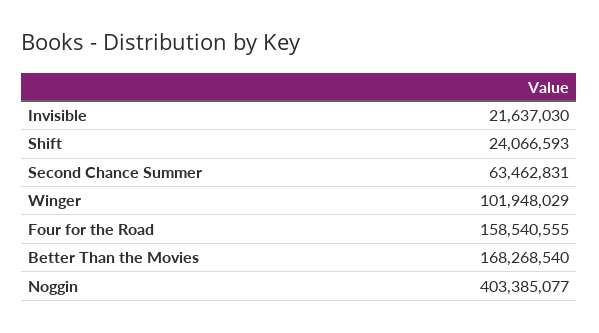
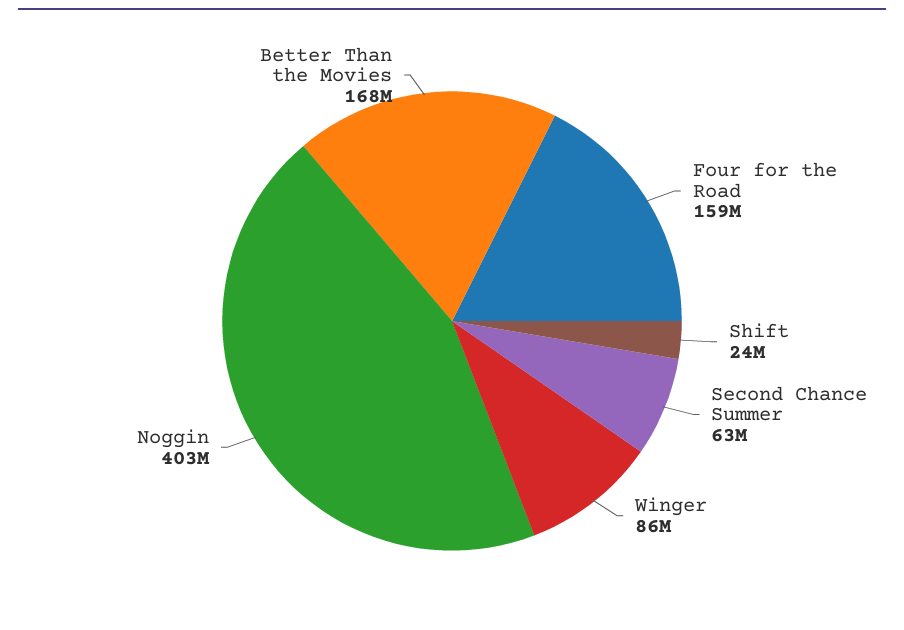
Invisible: 21637030 -> none
Winger: 101948029 -> 86000000

